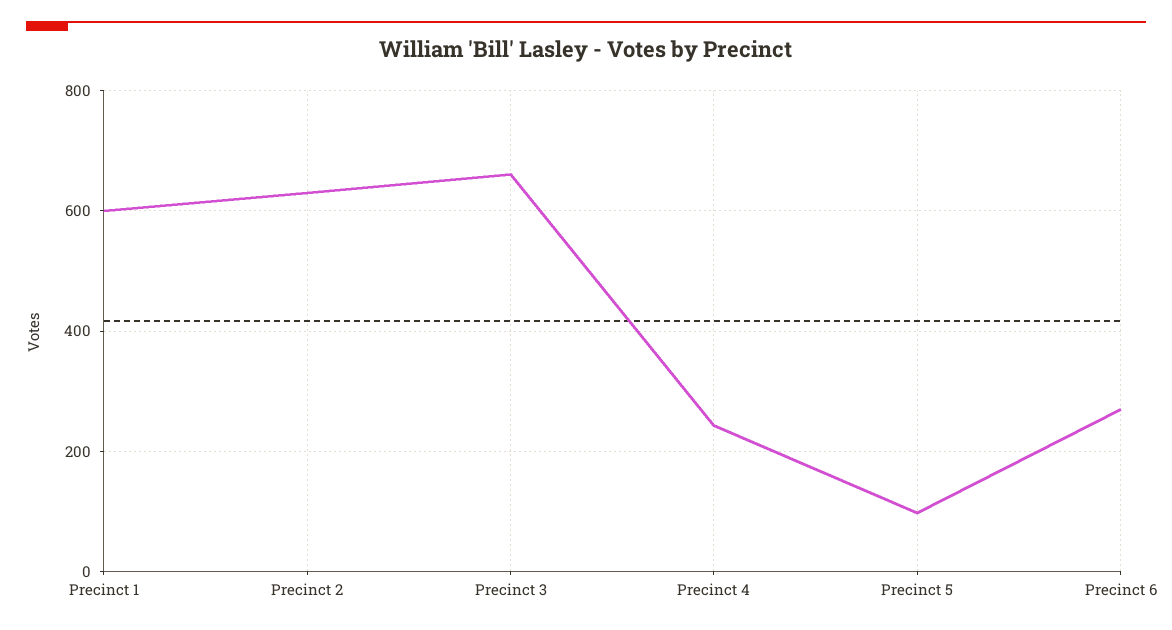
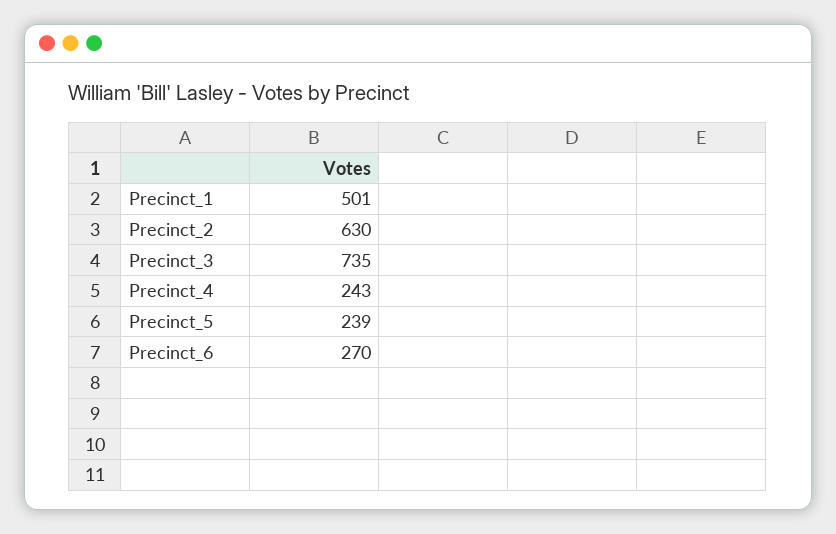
Precinct 1: 600 -> 501
Precinct 3: 660 -> 735
Precinct 5: 100 -> 239

